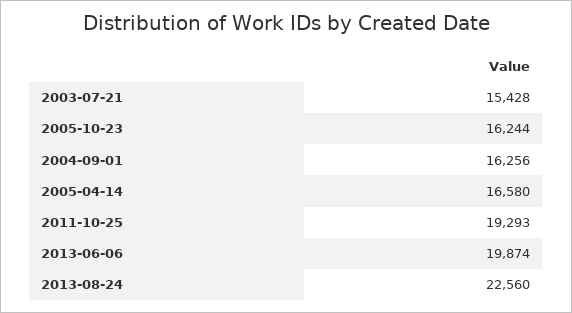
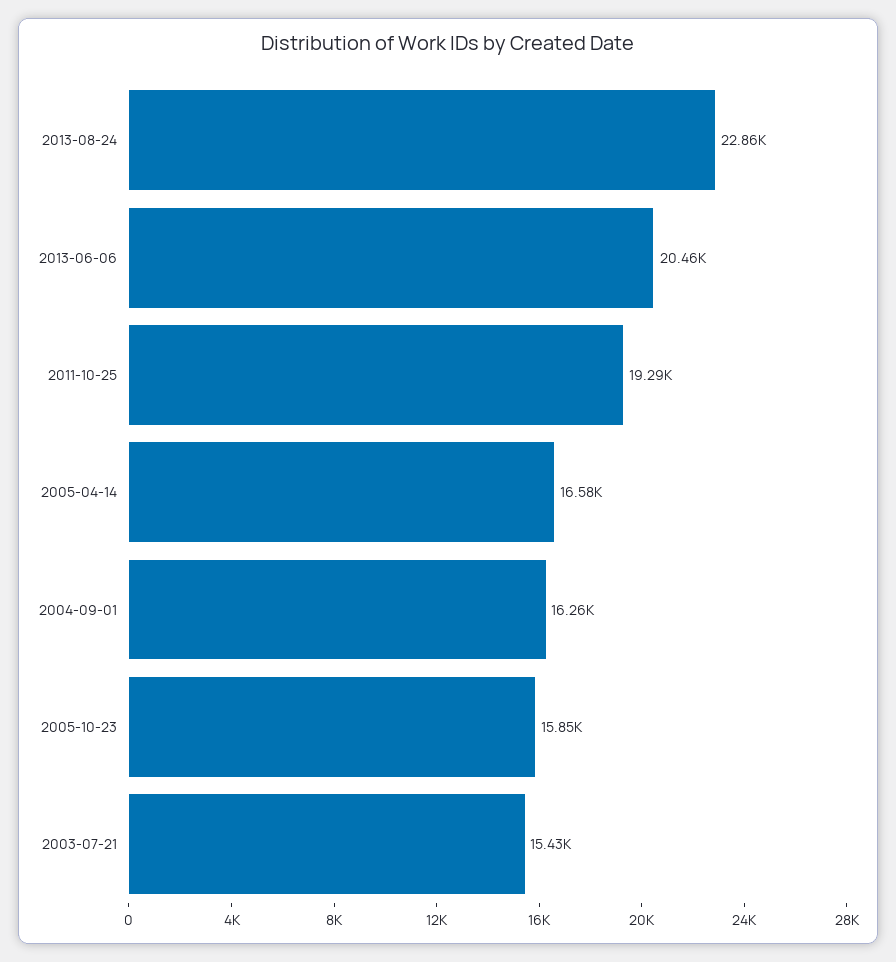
2005-10-23: 16244 -> 15850
2013-06-06: 19874 -> 20460
2013-08-24: 22560 -> 22860

